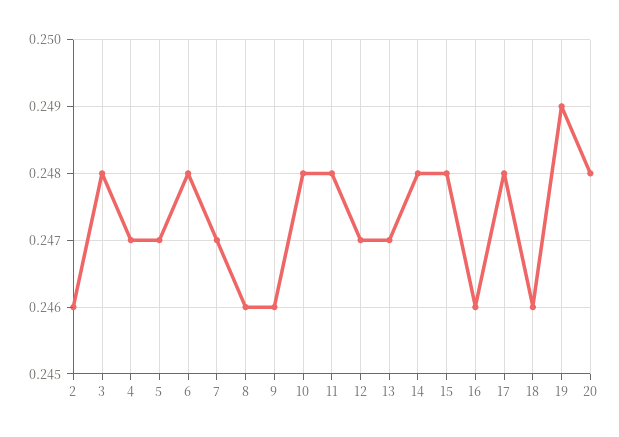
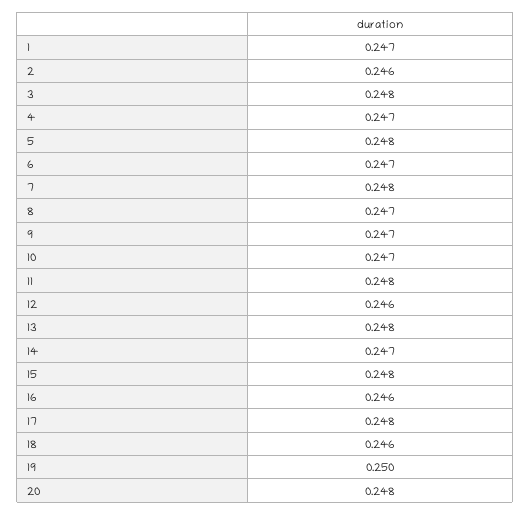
5: 0.247 -> 0.248
6: 0.248 -> 0.247
7: 0.247 -> 0.248
8: 0.246 -> 0.247
9: 0.246 -> 0.247
10: 0.248 -> 0.247
12: 0.247 -> 0.246
13: 0.247 -> 0.248
14: 0.248 -> 0.247
19: 0.249 -> 0.25
1: none -> 0.247

